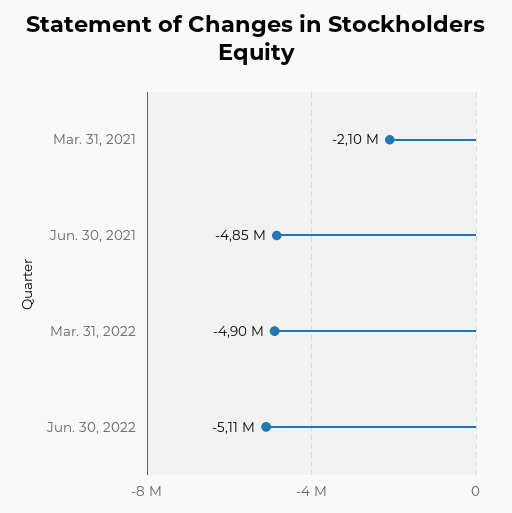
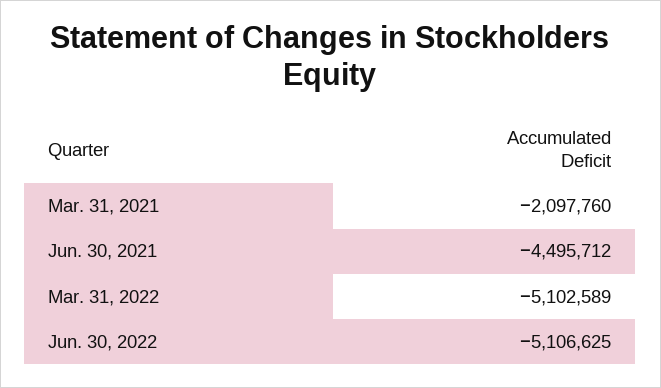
Jun. 30, 2021: -4850000 -> -4495712
Mar. 31, 2022: -4900000 -> -5102589

